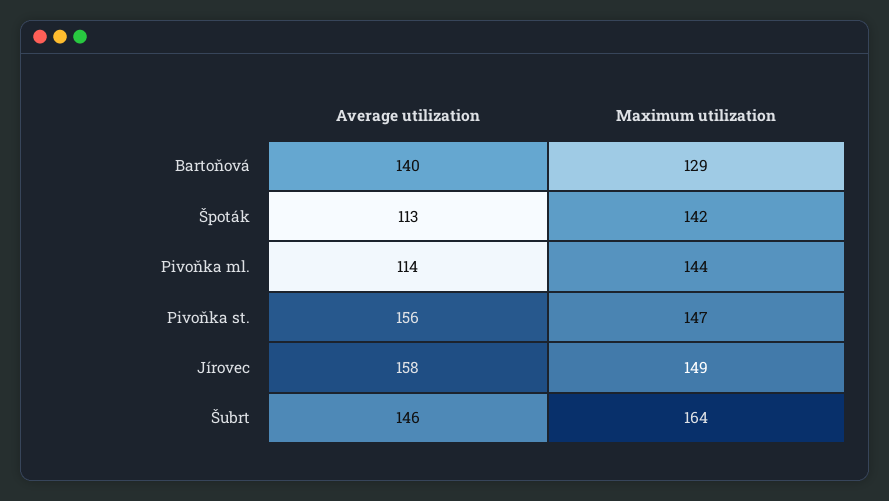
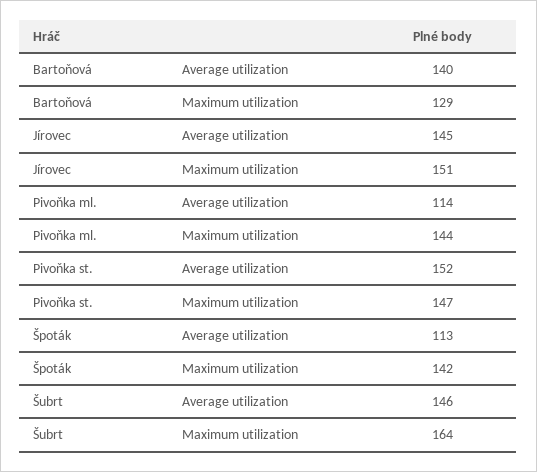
Average utilization, Pivoňka st.: 156 -> 152
Average utilization, Jírovec: 158 -> 145
Maximum utilization, Jírovec: 149 -> 151

